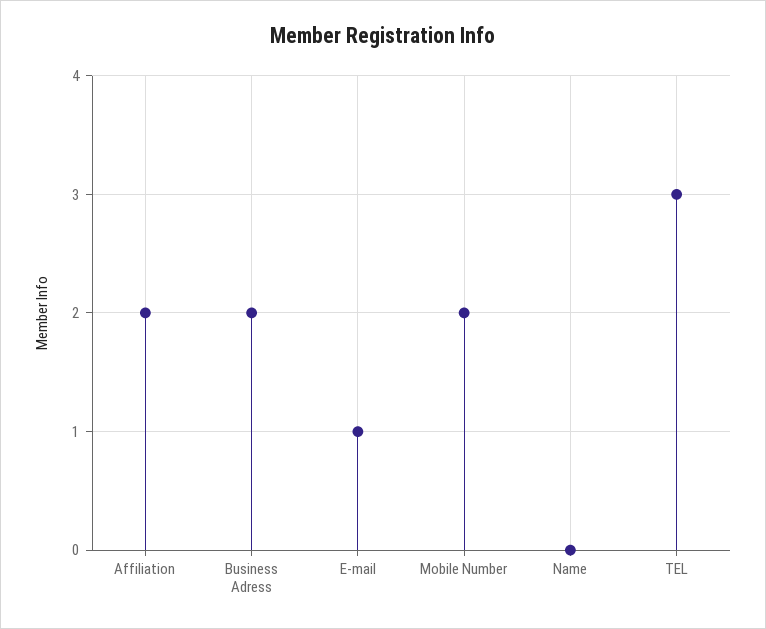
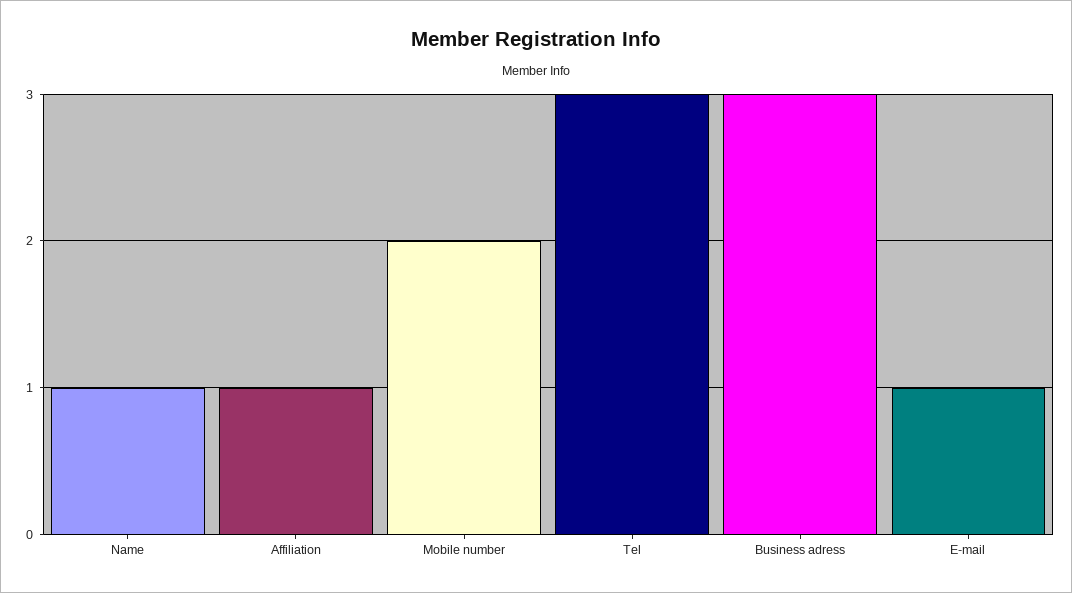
Affiliation: 2 -> 1
Business Adress: 2 -> 3
Name: 0 -> 1

